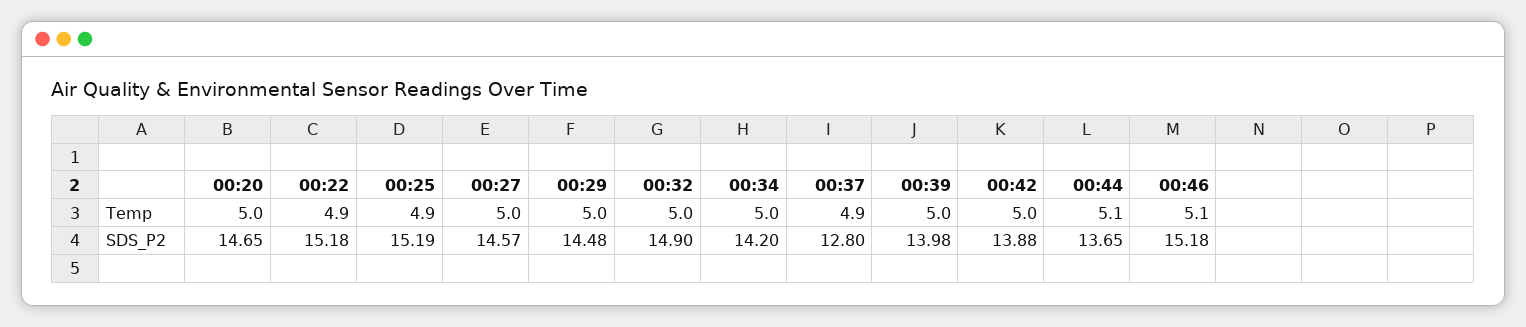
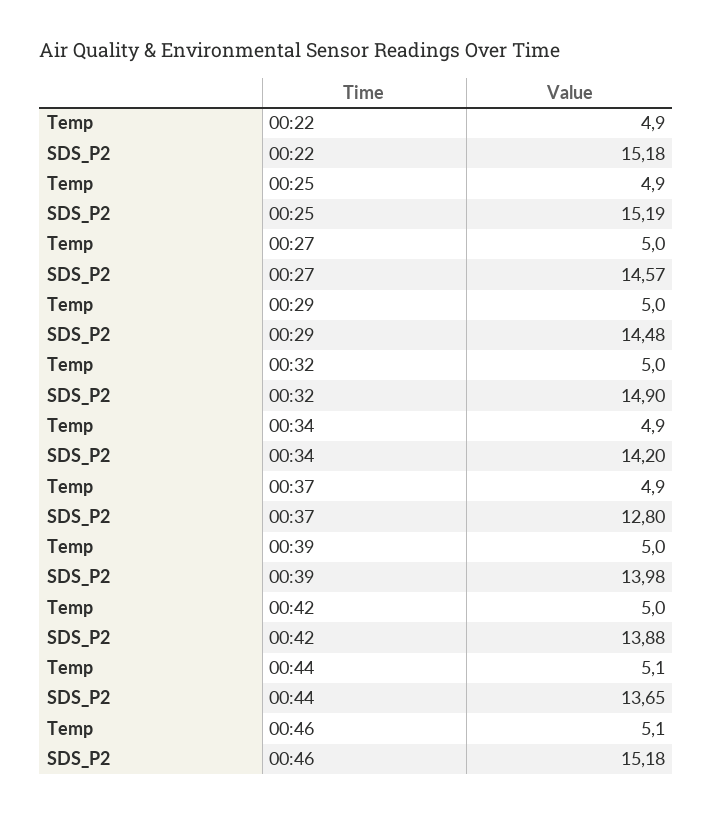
00:20, Temp: 5 -> none
00:34, Temp: 5 -> 4.9
00:20, SDS_P2: 14.65 -> none

